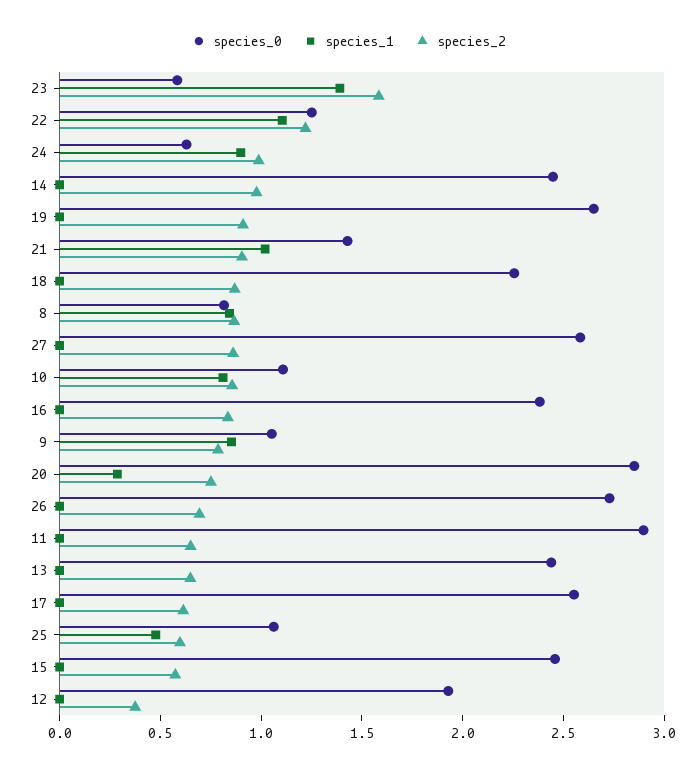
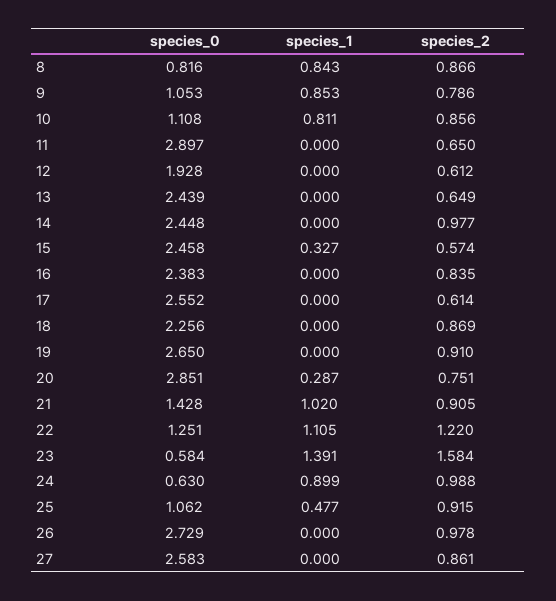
species_2, 26: 0.7 -> 0.978
species_2, 25: 0.6 -> 0.915
species_1, 15: 0 -> 0.327
species_2, 12: 0.4 -> 0.612

